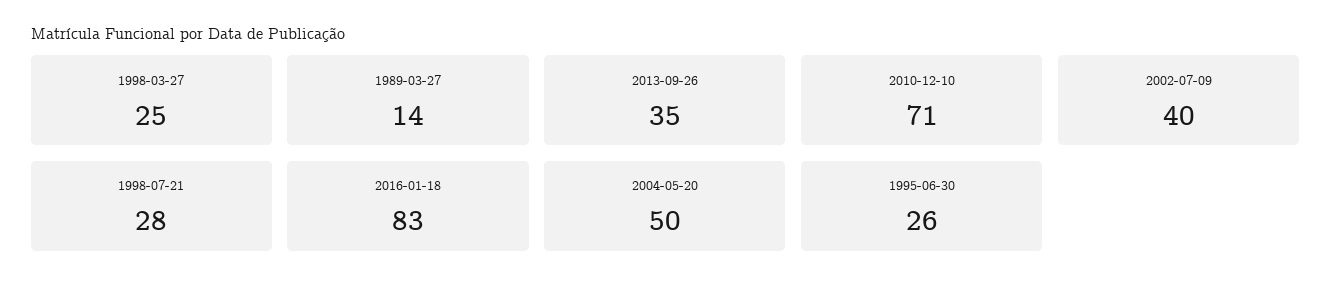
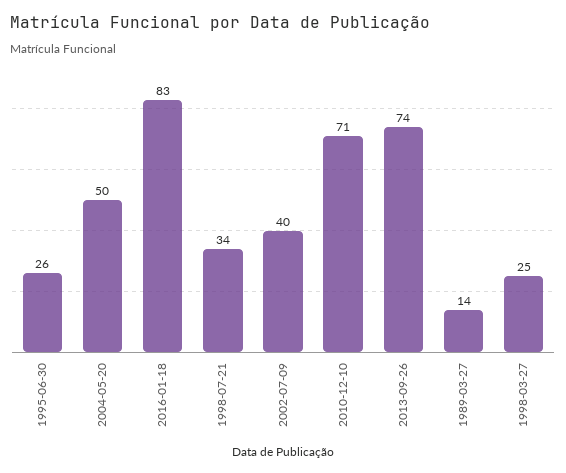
2013-09-26: 35 -> 74
1998-07-21: 28 -> 34

